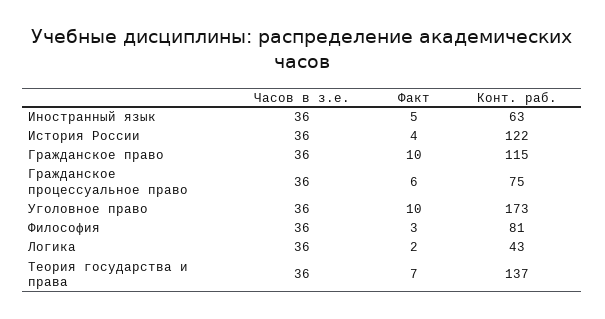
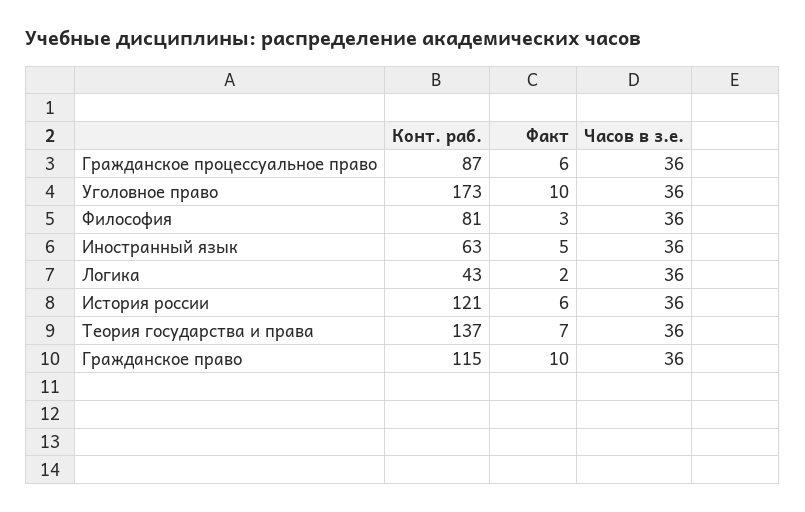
Факт, История России: 4 -> 6
Конт. раб., История России: 122 -> 121
Конт. раб., Гражданское процессуальное право: 75 -> 87

